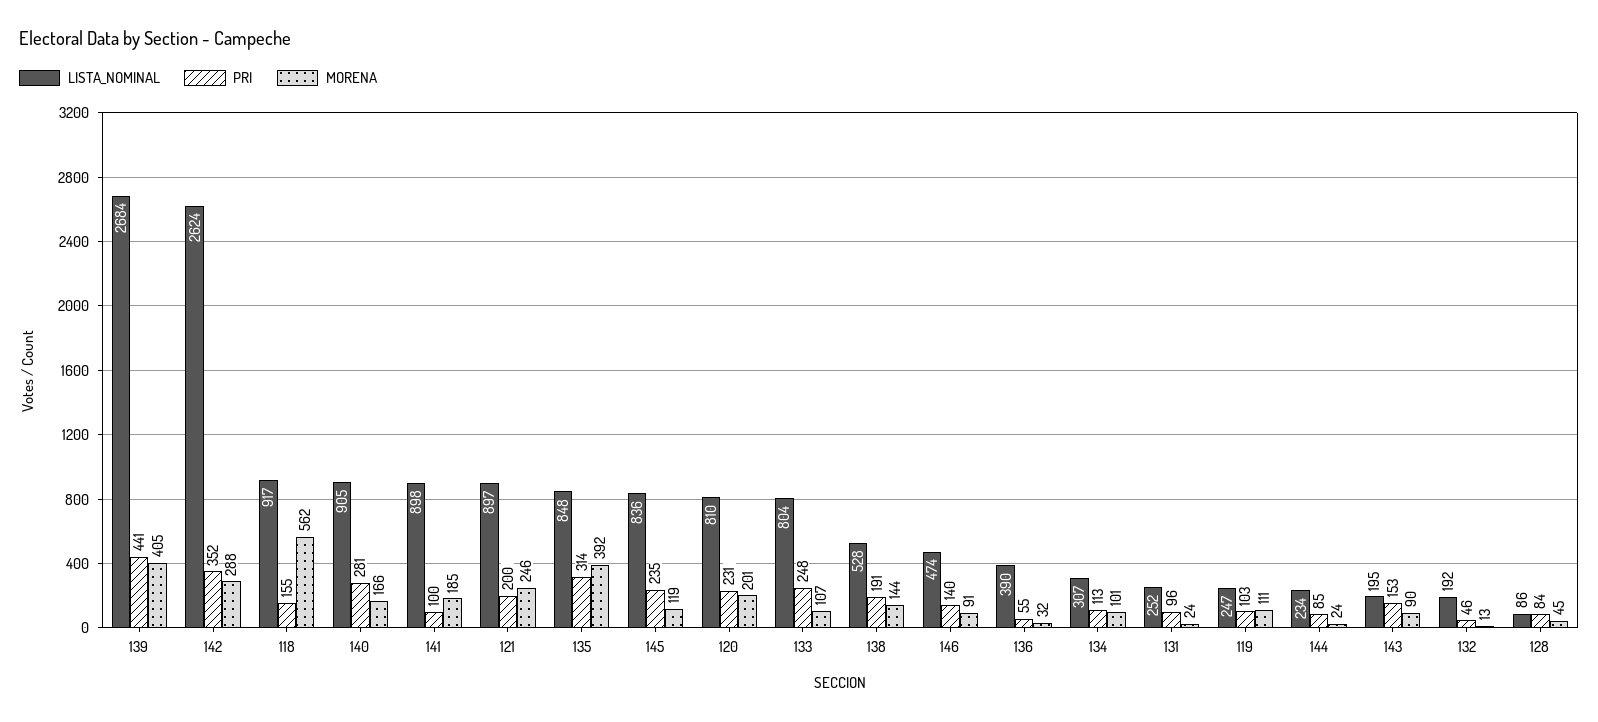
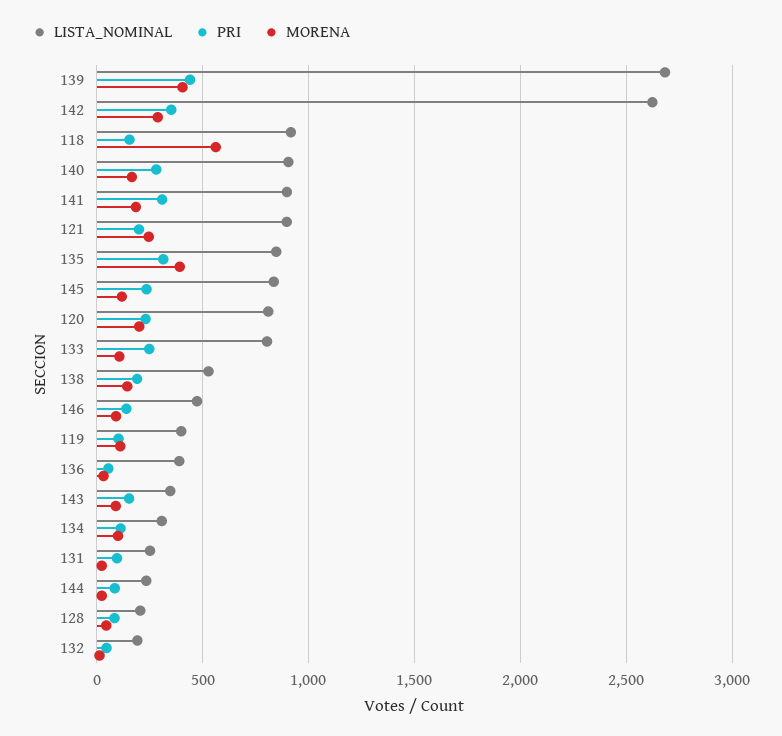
PRI, 141: 100 -> 300
LISTA_NOMINAL, 119: 247 -> 400
LISTA_NOMINAL, 143: 195 -> 350
LISTA_NOMINAL, 128: 86 -> 200

